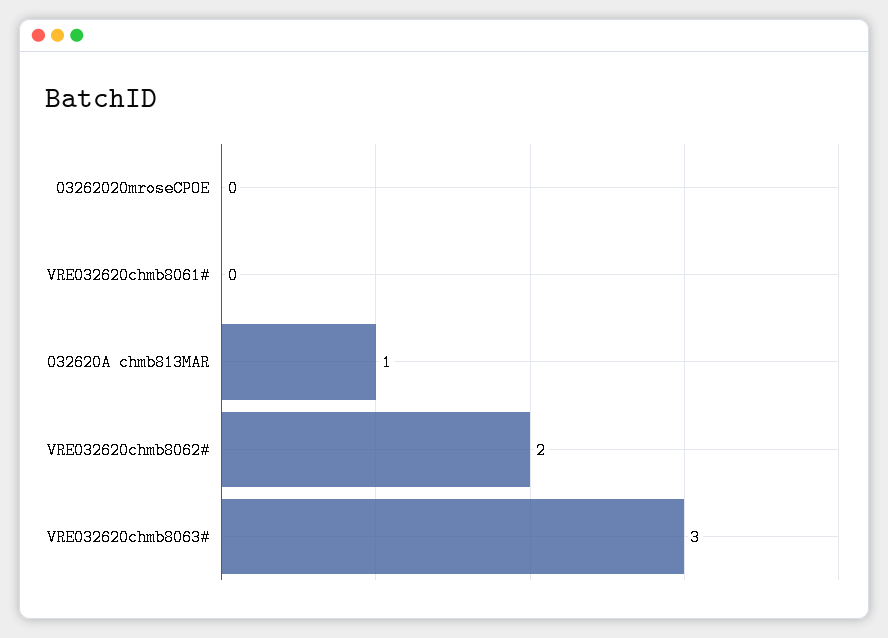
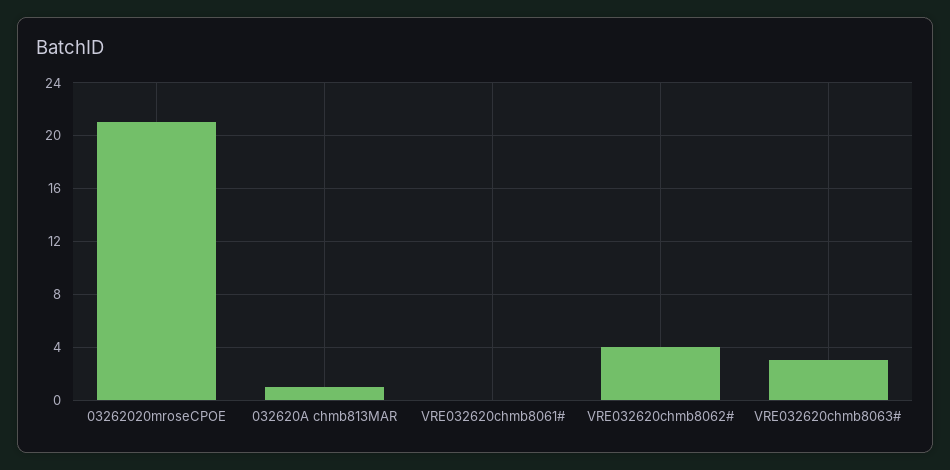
03262020mroseCPOE: 0 -> 21
VRE032620chmb8062#: 2 -> 4

